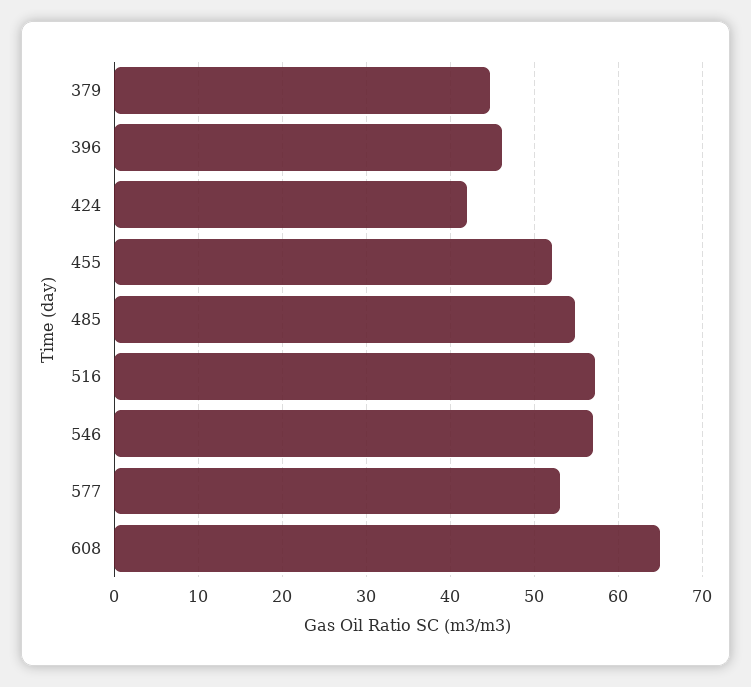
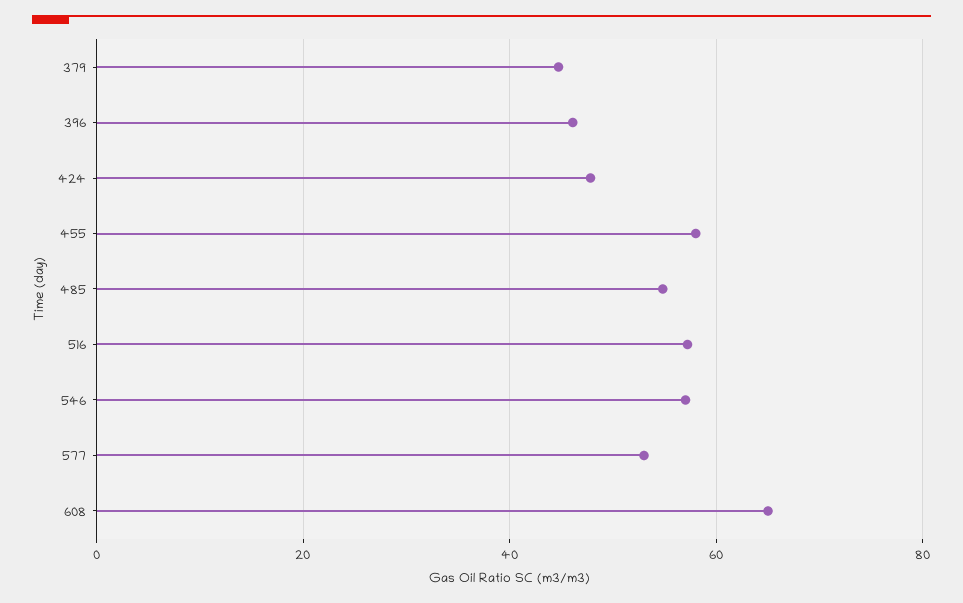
424: 42 -> 48
455: 52 -> 58

